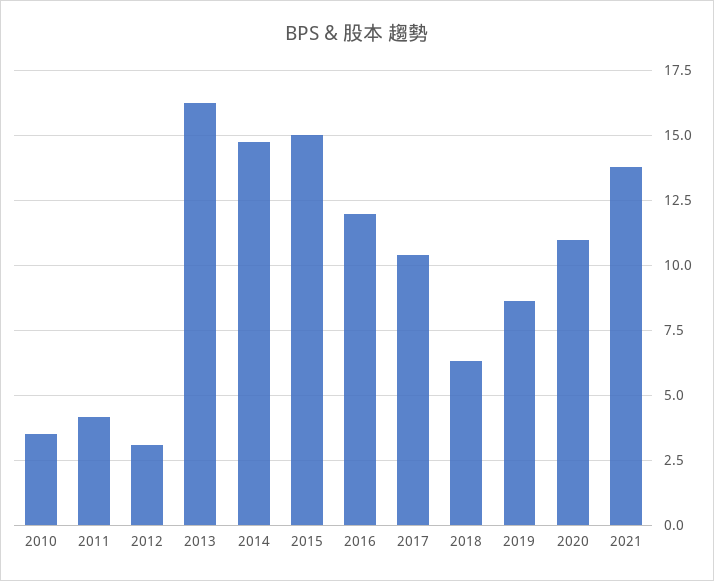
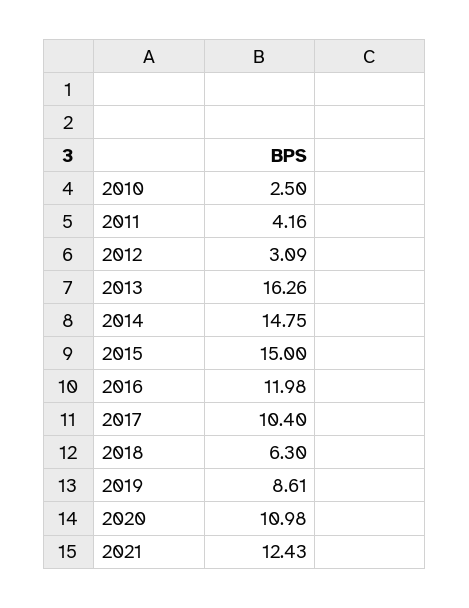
2010: 3.5 -> 2.5
2021: 13.75 -> 12.43

